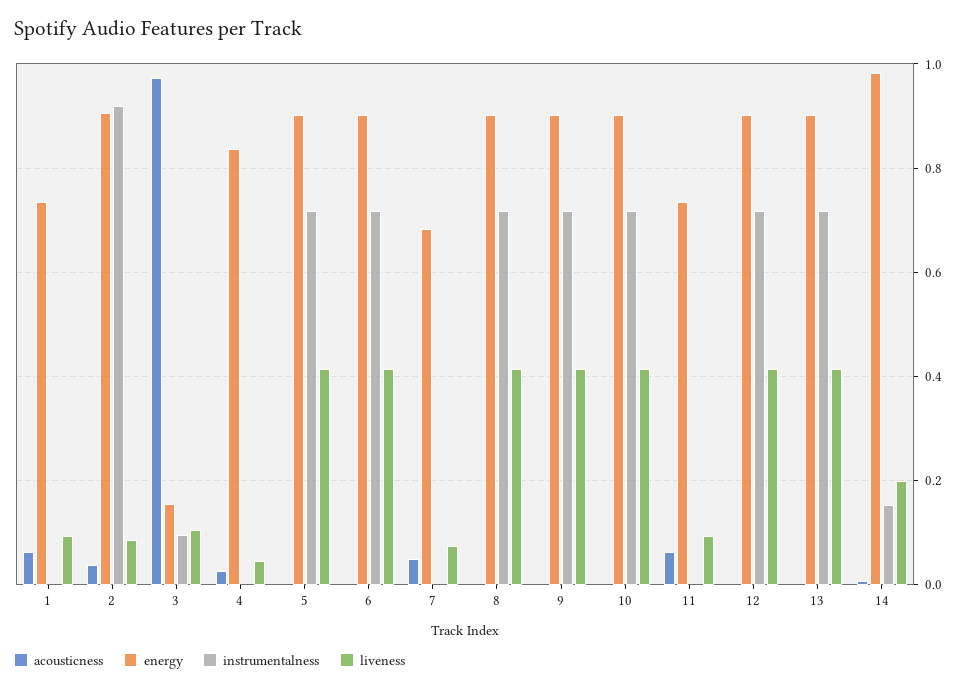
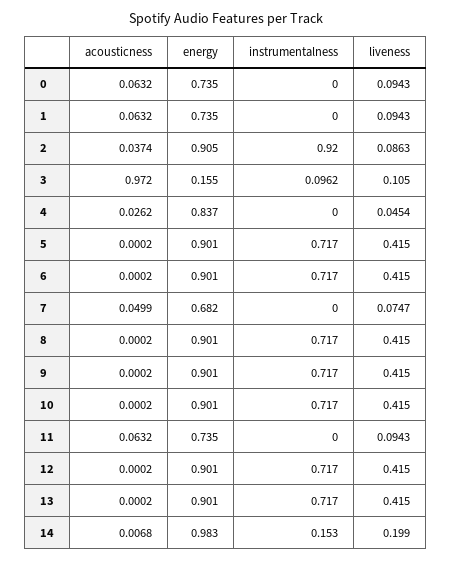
acousticness, 0: none -> 0.0632
energy, 0: none -> 0.735
instrumentalness, 0: none -> 0
liveness, 0: none -> 0.0943

